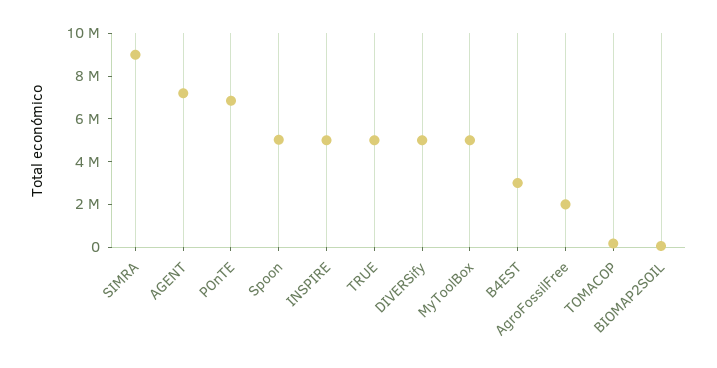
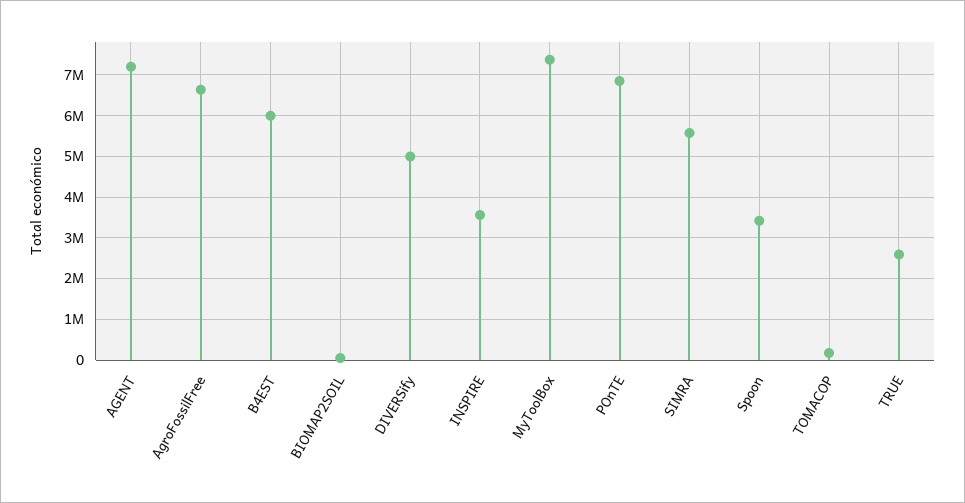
SIMRA: 9000000 -> 5600000
Spoon: 5000000 -> 3400000
INSPIRE: 5000000 -> 3600000
TRUE: 5000000 -> 2600000
MyToolBox: 5000000 -> 7400000
B4EST: 3000000 -> 6000000
AgroFossilFree: 2000000 -> 6600000

